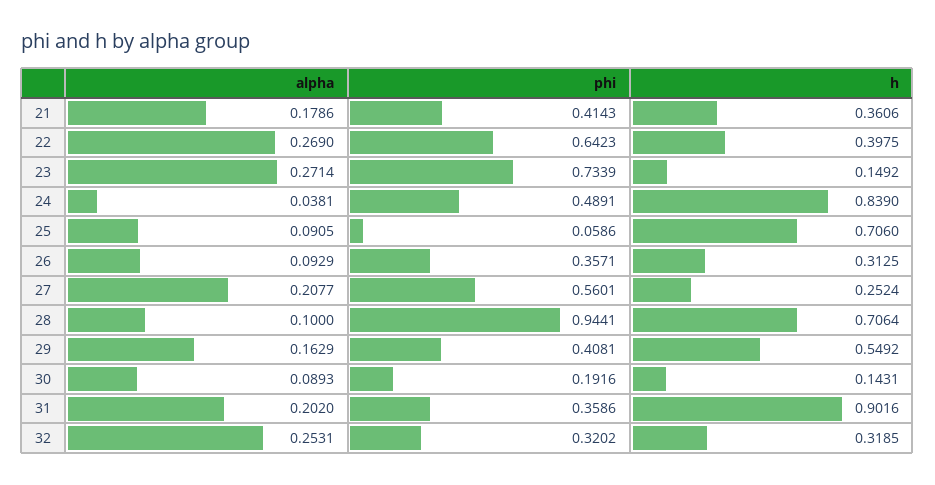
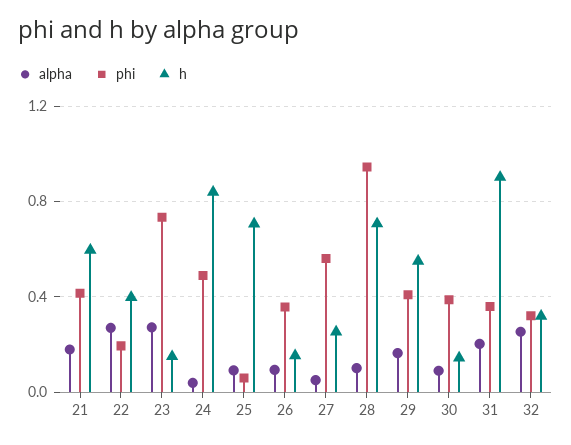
h, 21: 0.3606 -> 0.6
phi, 22: 0.6423 -> 0.2
h, 26: 0.3125 -> 0.15
alpha, 27: 0.2077 -> 0.05
phi, 30: 0.1916 -> 0.4

